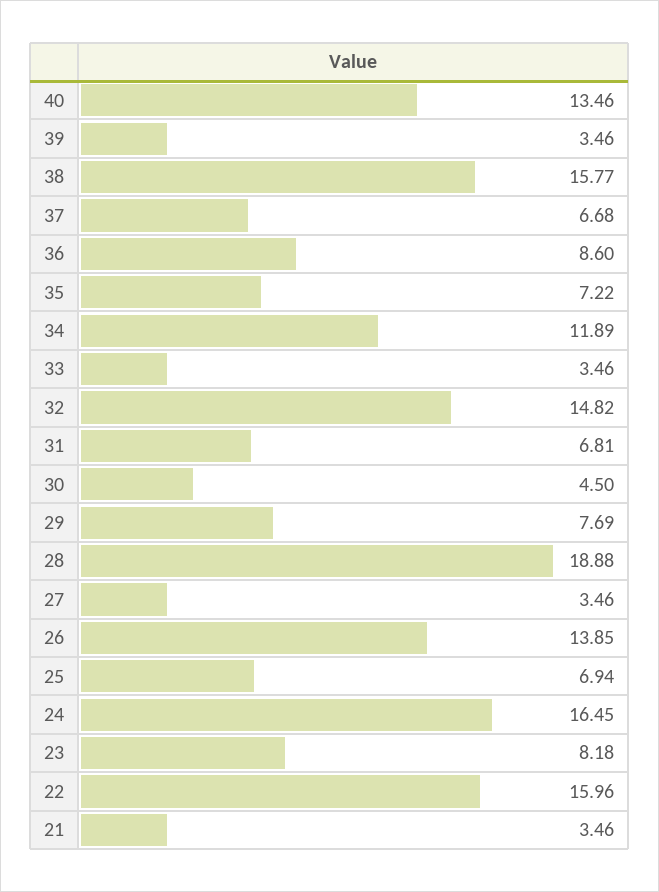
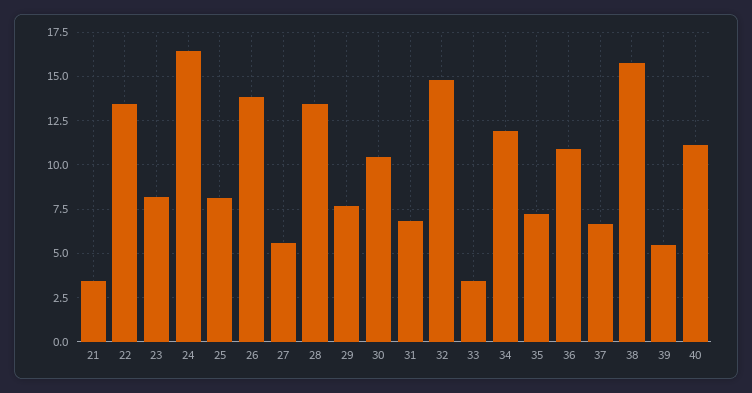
40: 13.46 -> 11
39: 3.46 -> 5.5
36: 8.6 -> 11
30: 4.5 -> 10.5
28: 18.88 -> 13.5
27: 3.46 -> 5.5
25: 6.94 -> 8
22: 15.96 -> 13.5

